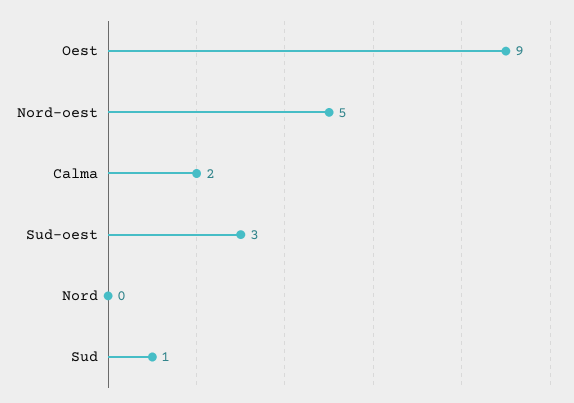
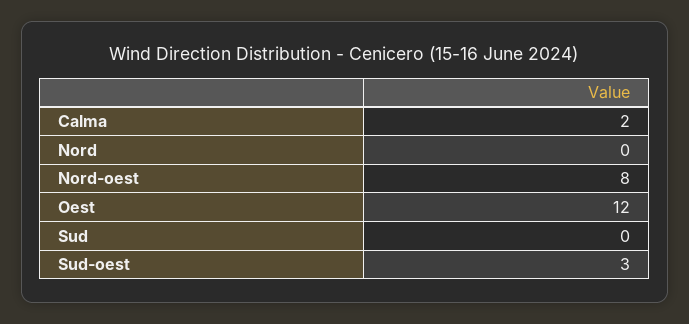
Oest: 9 -> 12
Nord-oest: 5 -> 8
Sud: 1 -> 0

